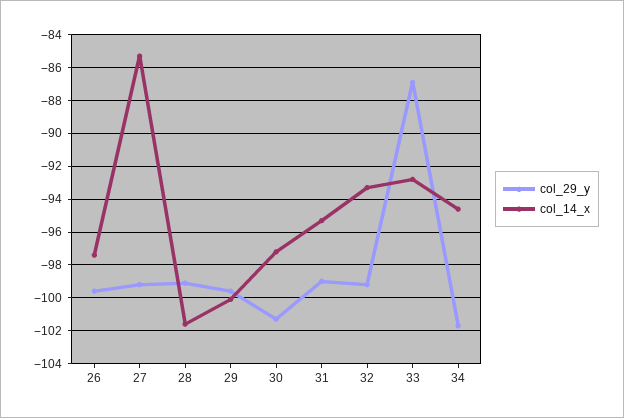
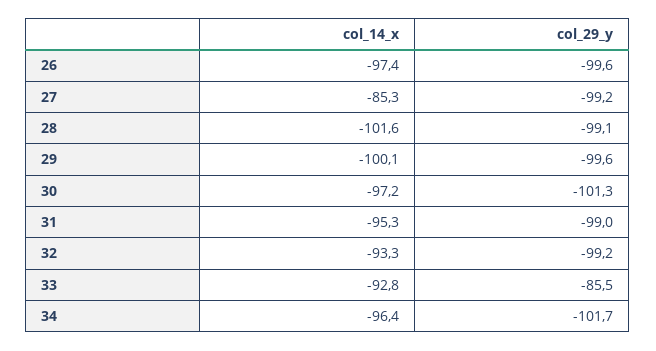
col_29_y, 33: -87 -> -85.5
col_14_x, 34: -94.5 -> -96.4

